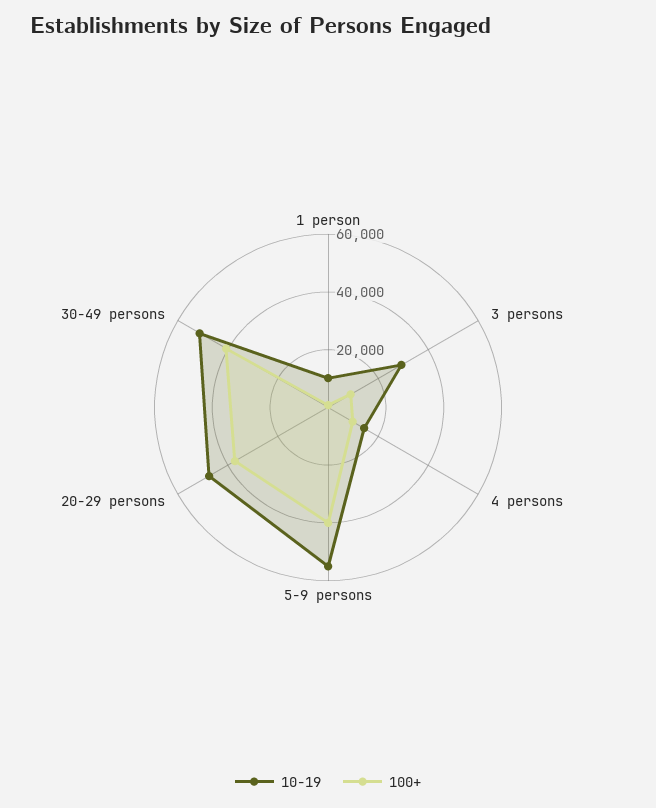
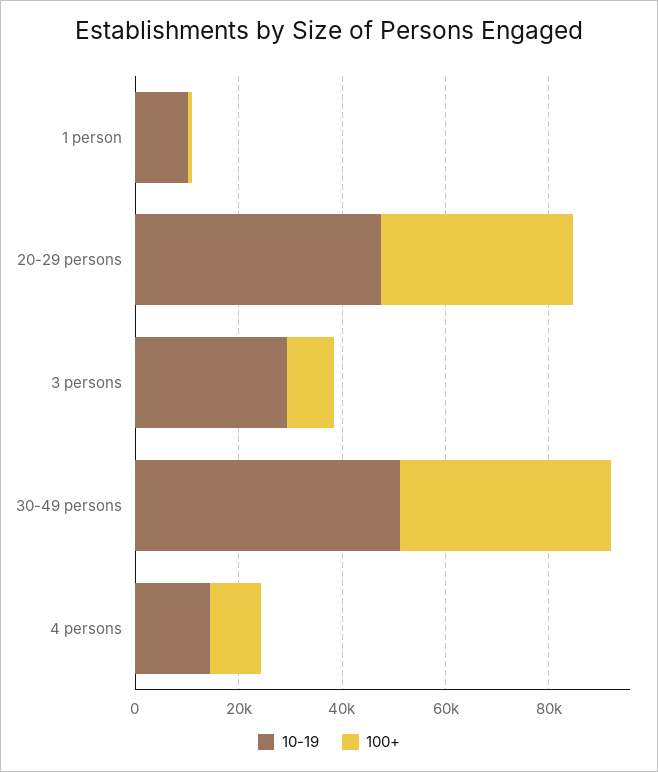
10-19, 5-9 persons: 55000 -> none
100+, 5-9 persons: 40000 -> none

